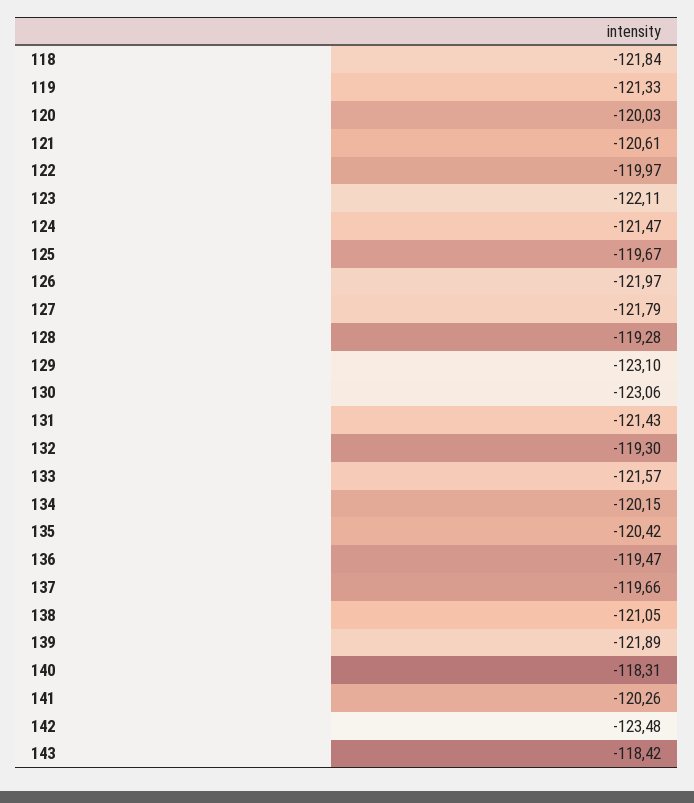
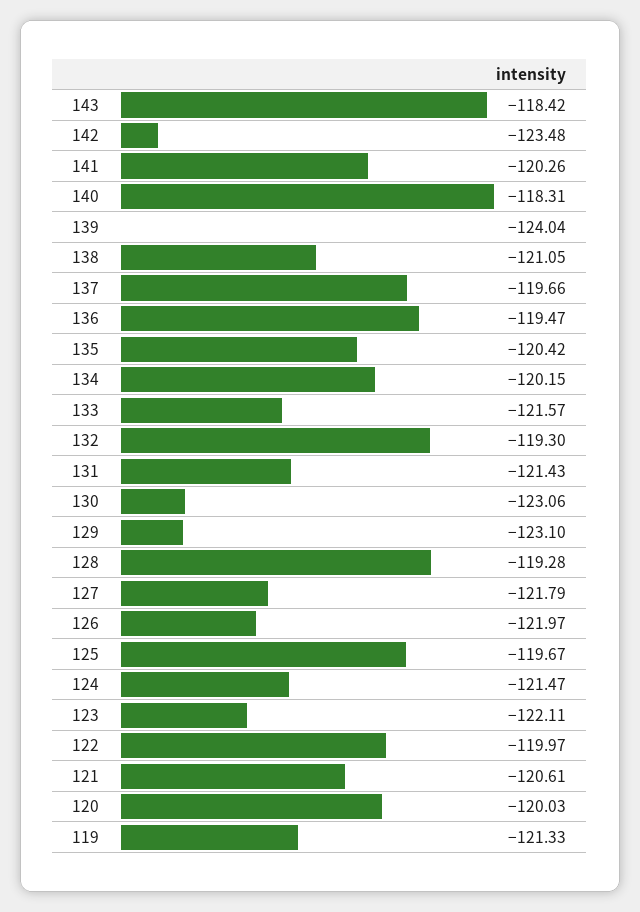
118: -121.84 -> none
139: -121.89 -> -124.04

